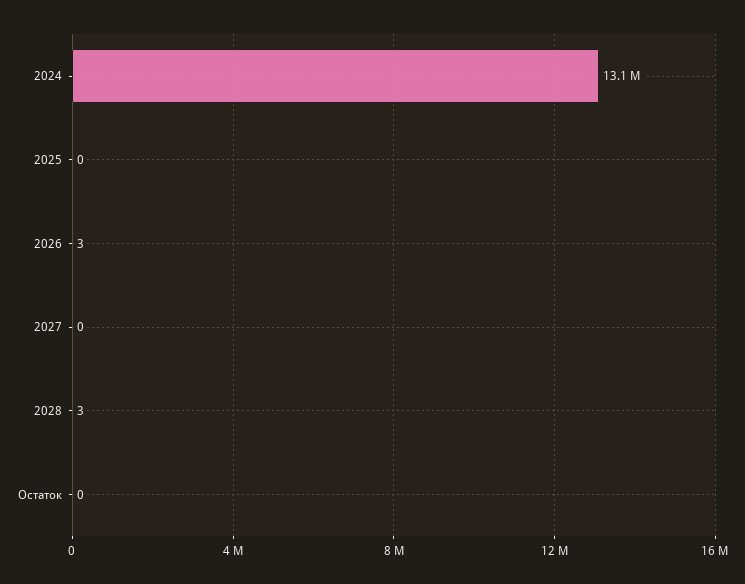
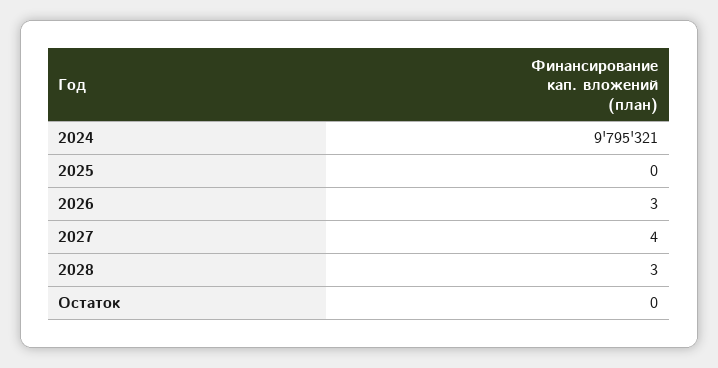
2024: 13100000 -> 9795321
2027: 0 -> 4

